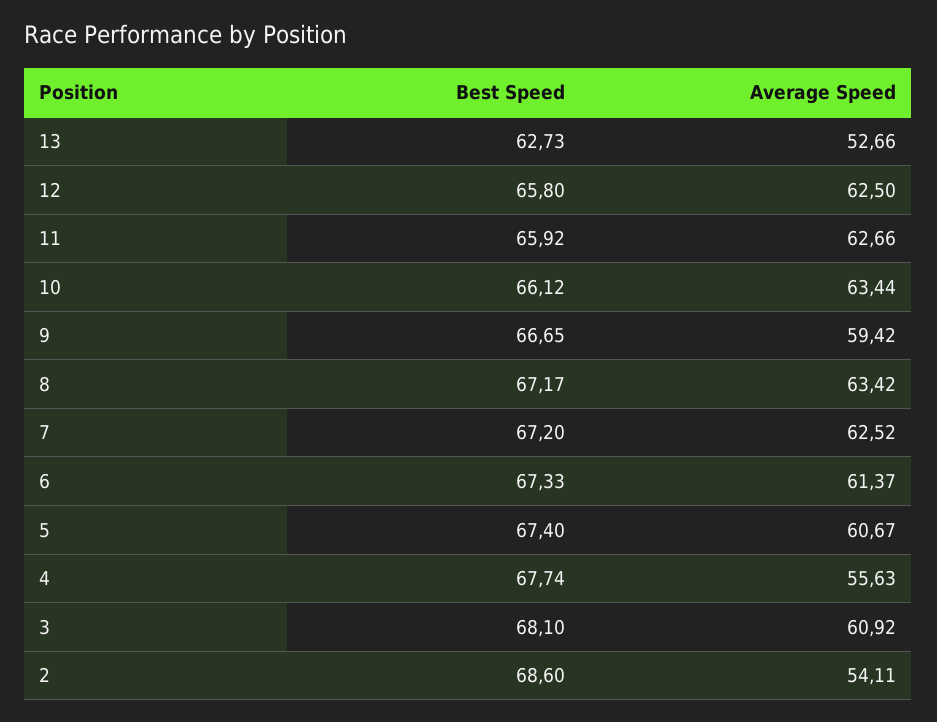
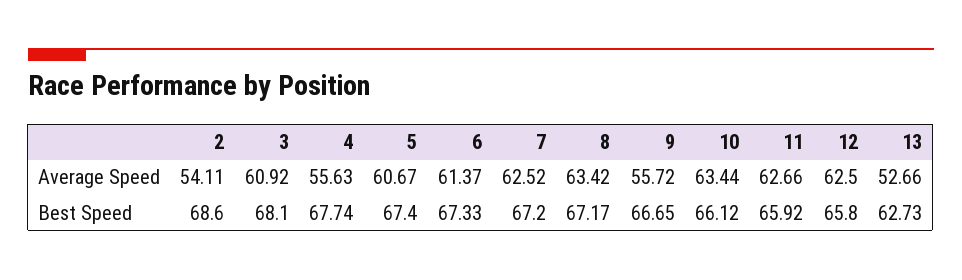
Average Speed, 9: 59.42 -> 55.72

